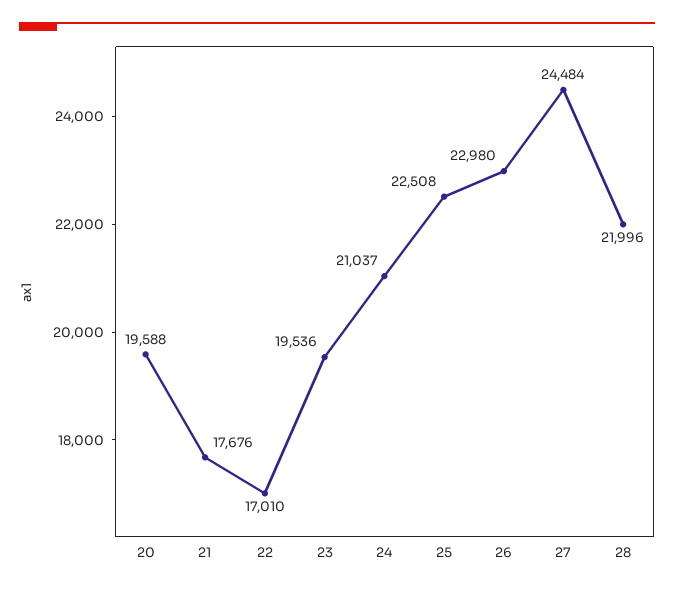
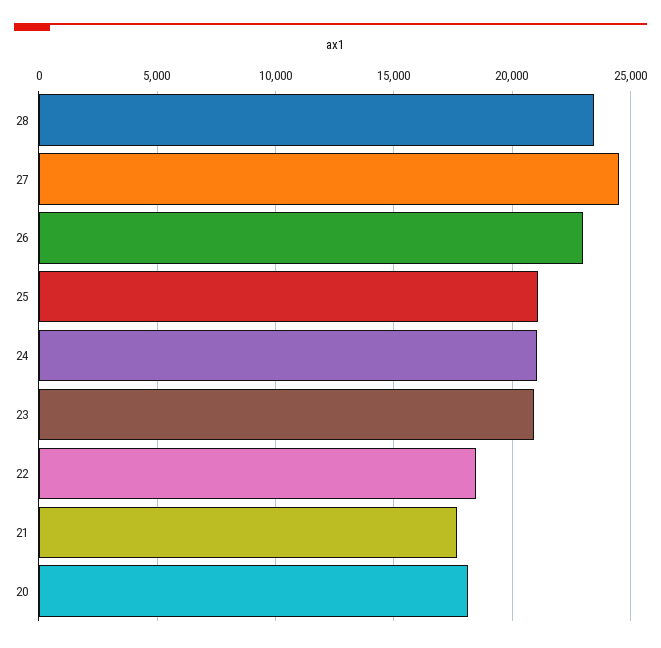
20: 19588 -> 18000
22: 17010 -> 18500
23: 19536 -> 21000
25: 22508 -> 21000
28: 21996 -> 23500

